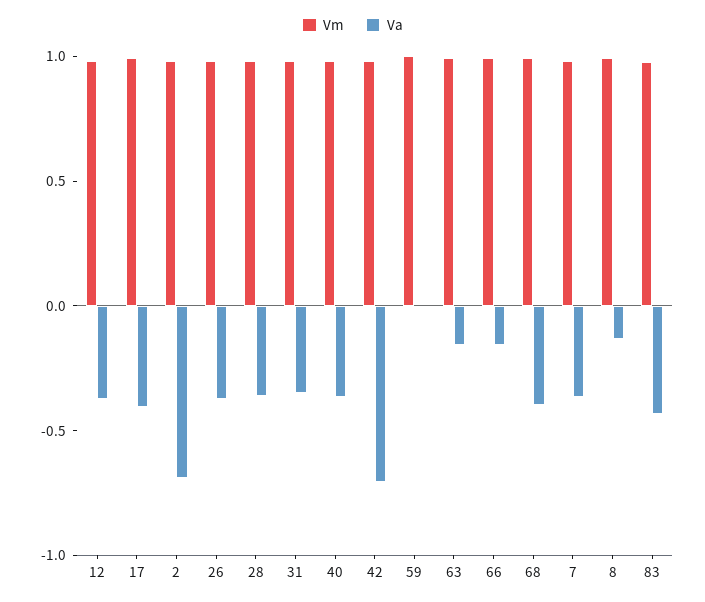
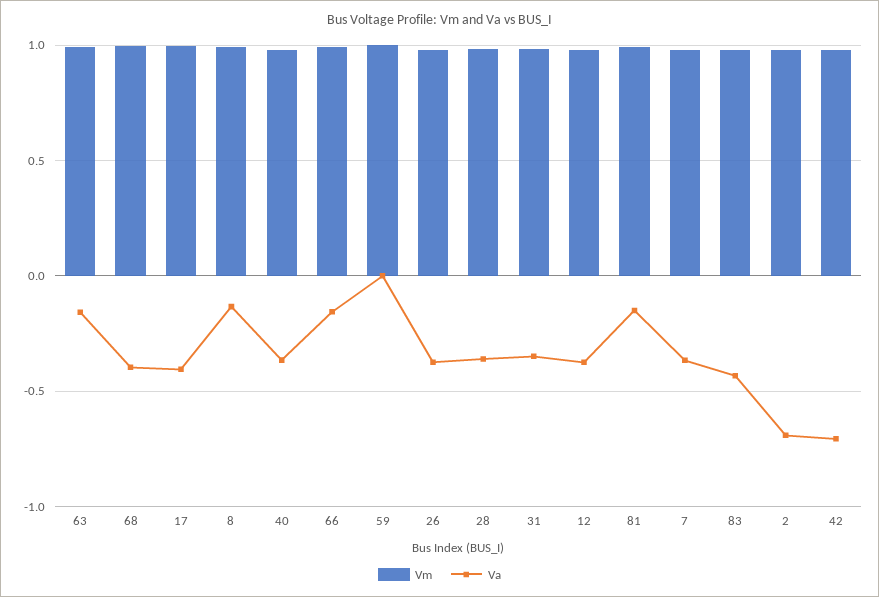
Vm, 81: none -> 1
Va, 81: none -> -0.15

